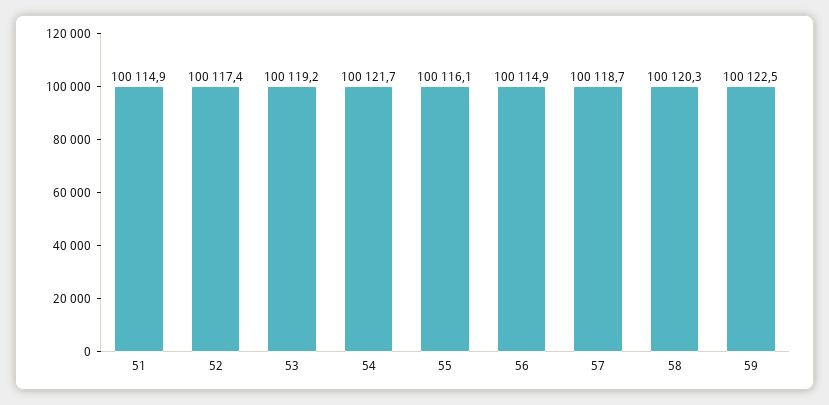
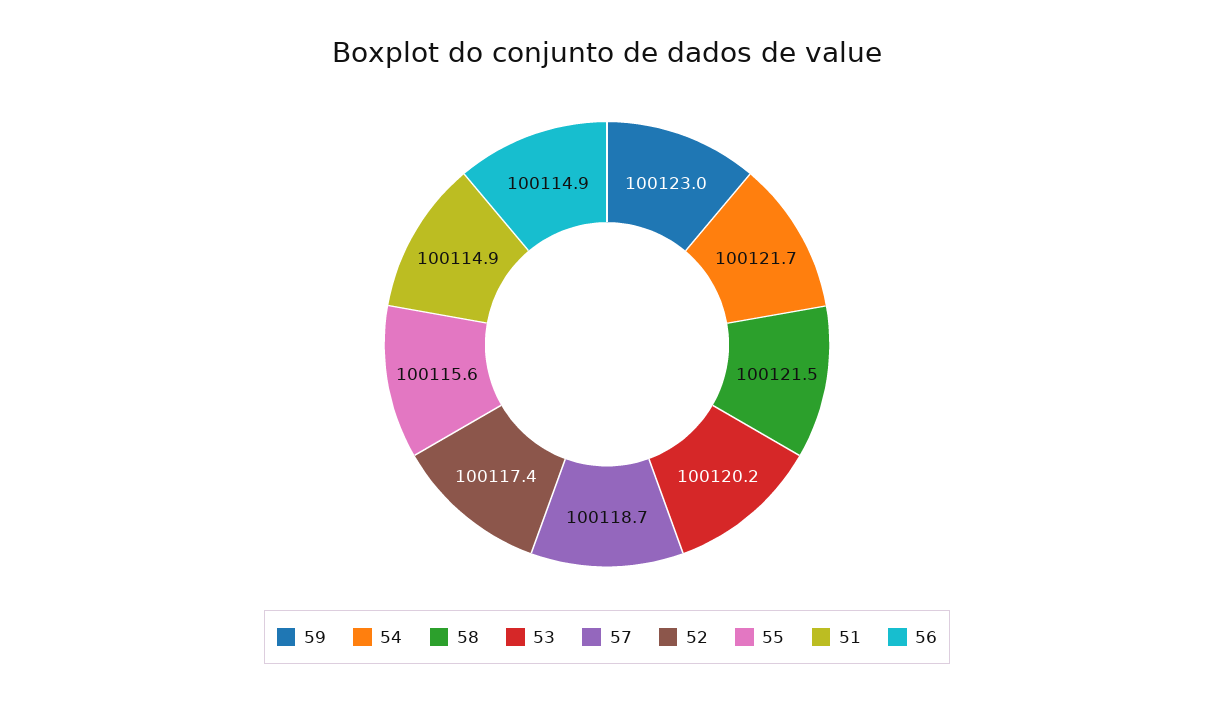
53: 100119.2 -> 100120.2
55: 100116.1 -> 100115.6
58: 100120.3 -> 100121.5
59: 100122.5 -> 100123

